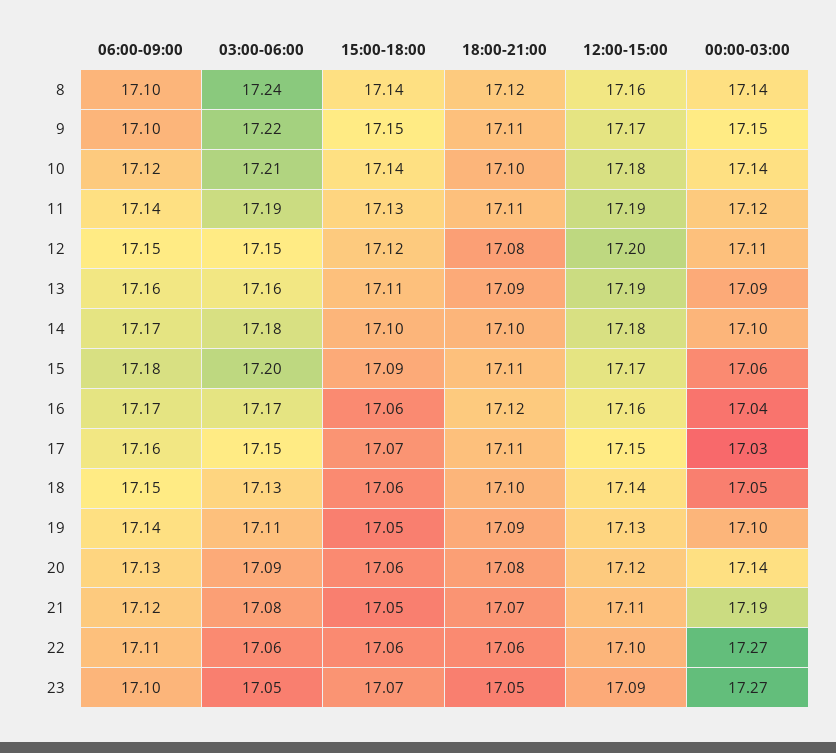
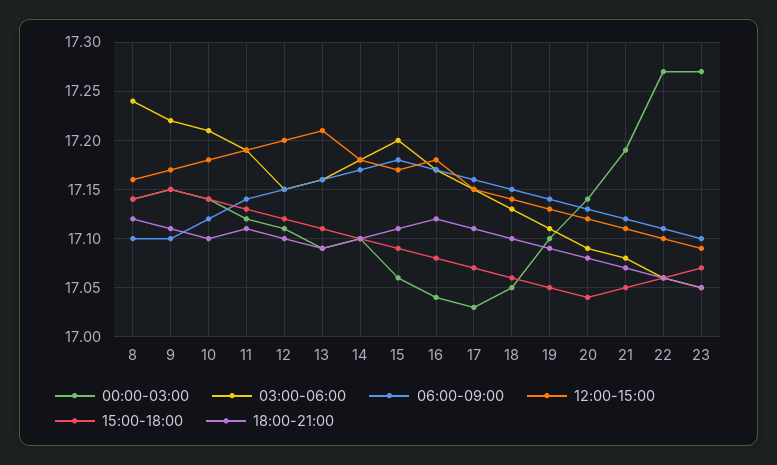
18:00-21:00, 12: 17.08 -> 17.1
12:00-15:00, 13: 17.19 -> 17.21
15:00-18:00, 16: 17.06 -> 17.08
12:00-15:00, 16: 17.16 -> 17.18
15:00-18:00, 20: 17.06 -> 17.04

